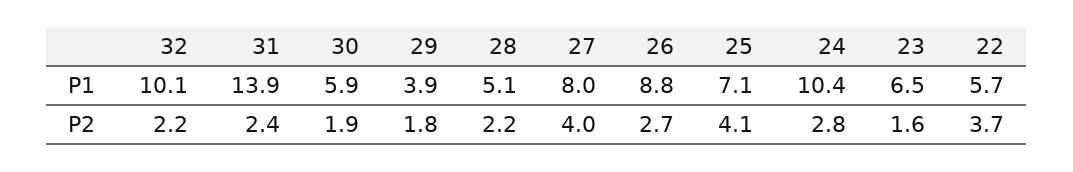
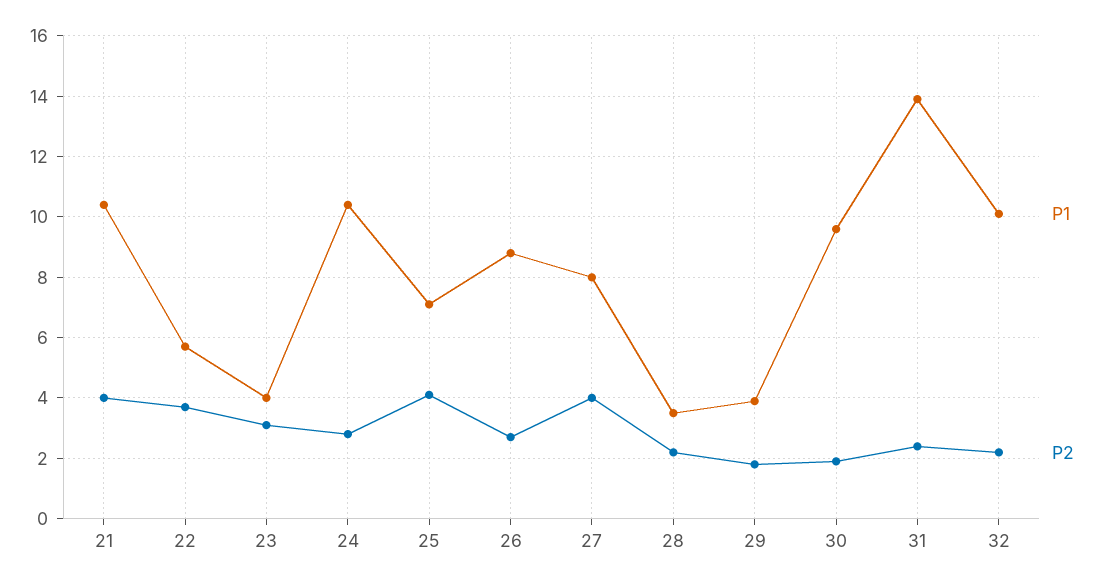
P1, 30: 5.9 -> 9.5
P1, 28: 5.1 -> 3.5
P1, 23: 6.5 -> 4
P2, 23: 1.6 -> 3
P1, 21: none -> 10.5
P2, 21: none -> 4

